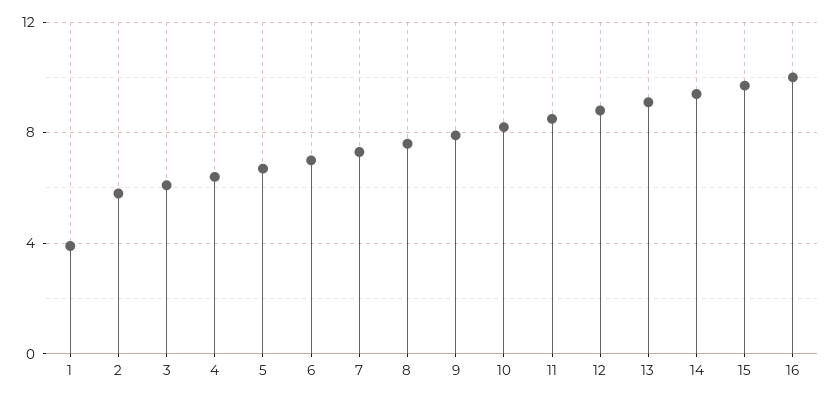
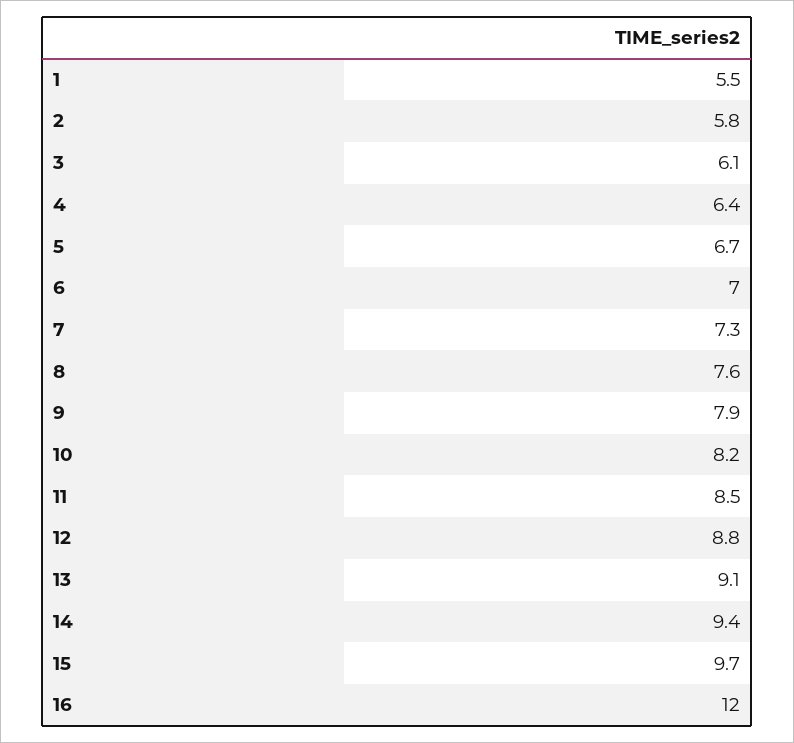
1: 4 -> 5.5
16: 10 -> 12

